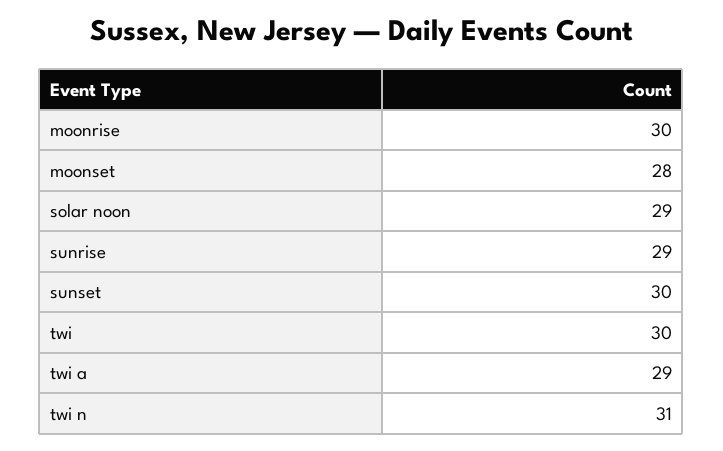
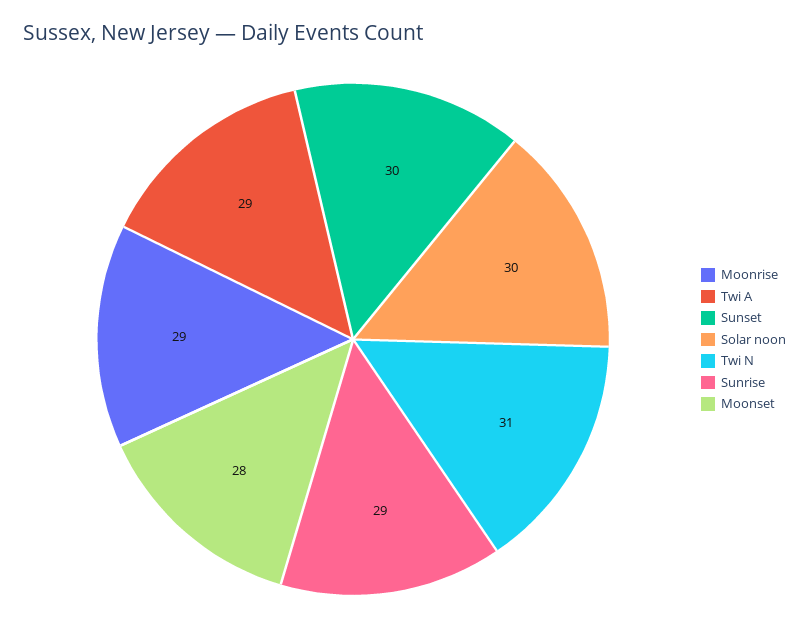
moonrise: 30 -> 29
solar noon: 29 -> 30
twi: 30 -> none

